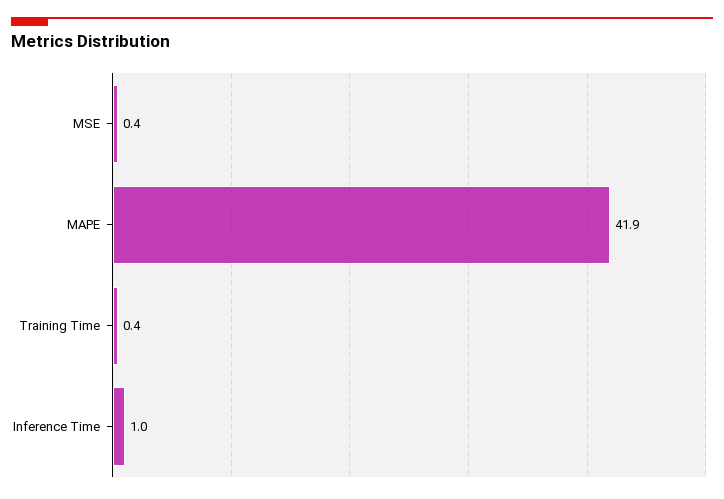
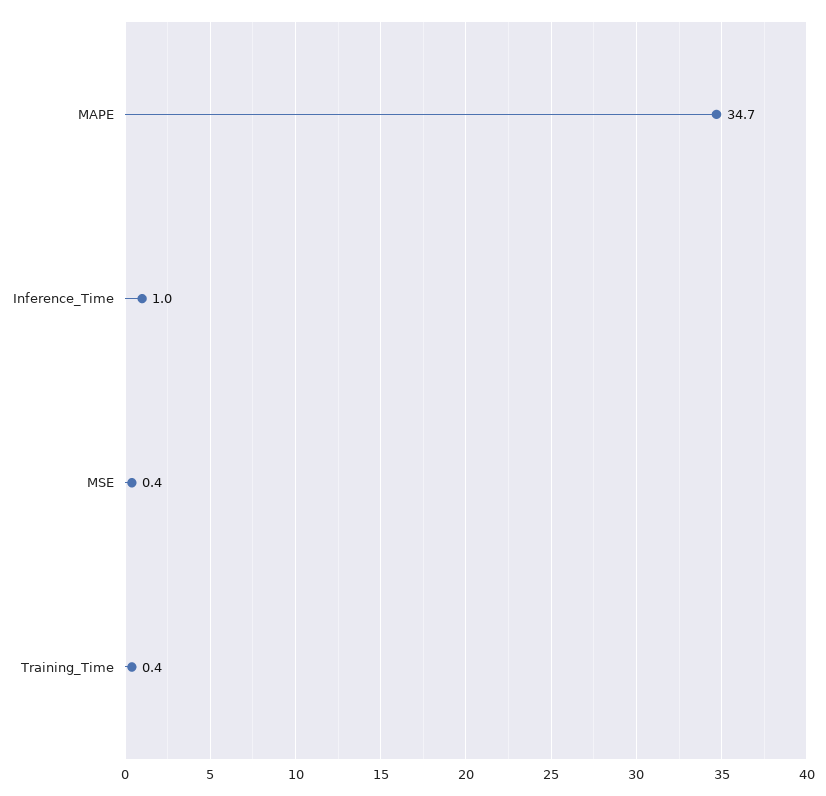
MAPE: 41.9 -> 34.7

